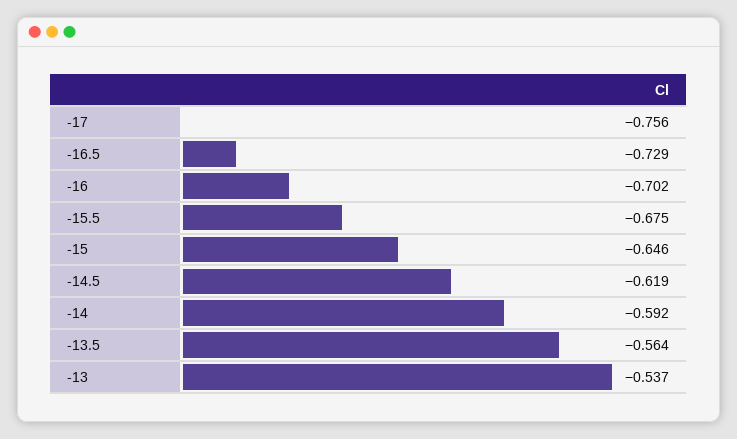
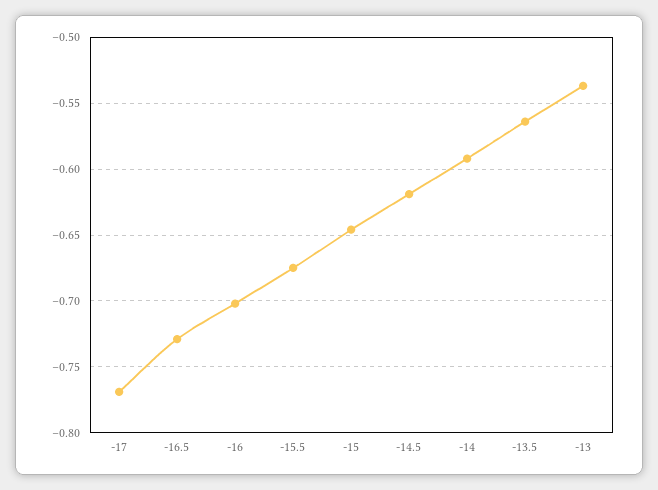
-17: -0.756 -> -0.77

